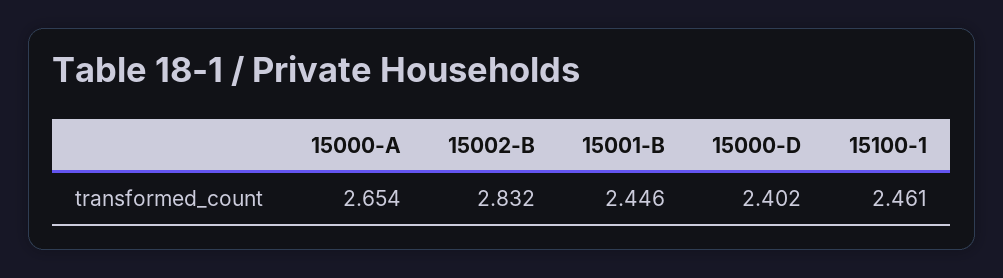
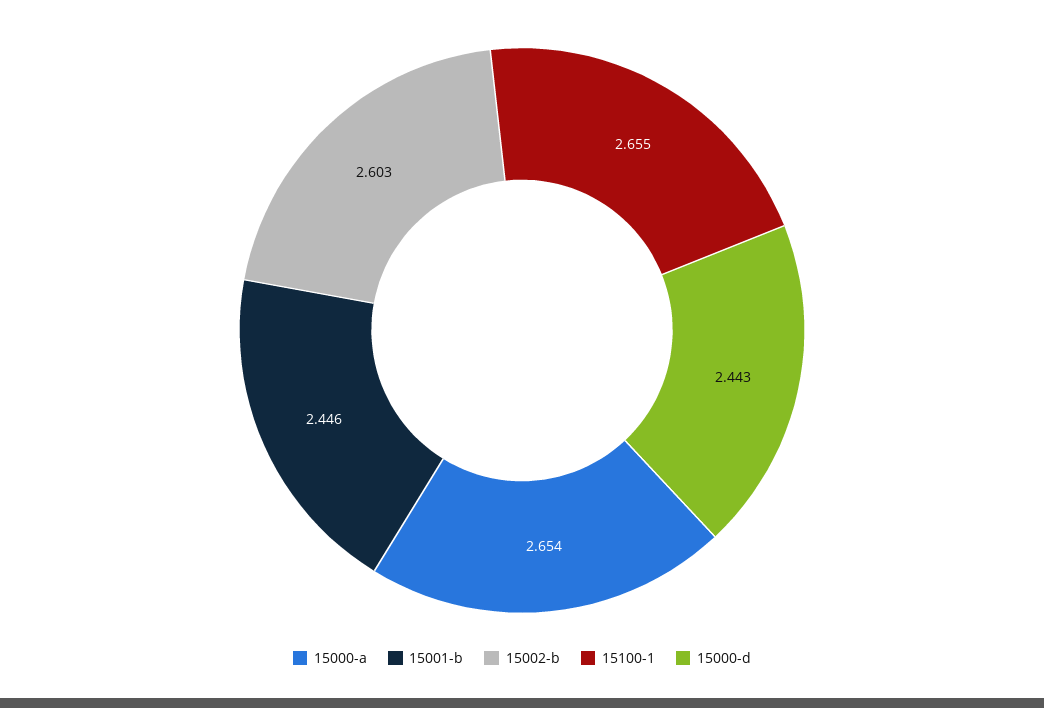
15002-B: 2.832 -> 2.603
15000-D: 2.402 -> 2.443
15100-1: 2.461 -> 2.655

